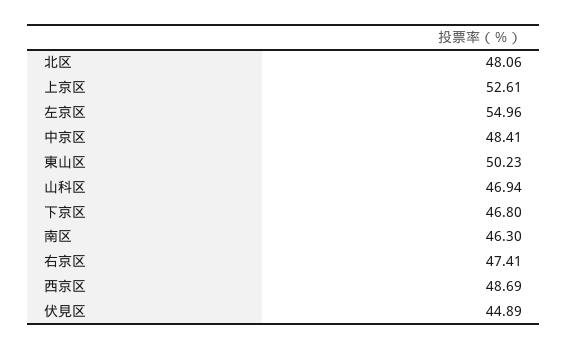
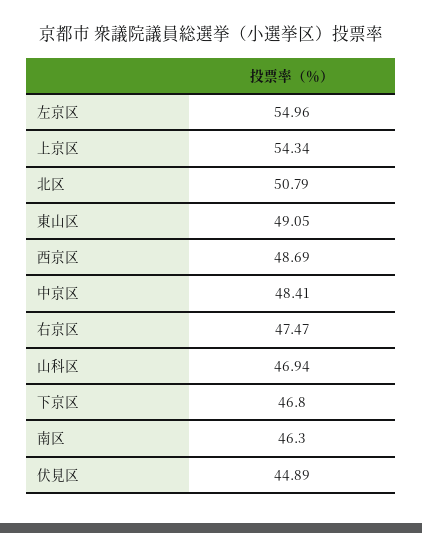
北区: 48.06 -> 50.79
上京区: 52.61 -> 54.34
東山区: 50.23 -> 49.05
右京区: 47.41 -> 47.47

